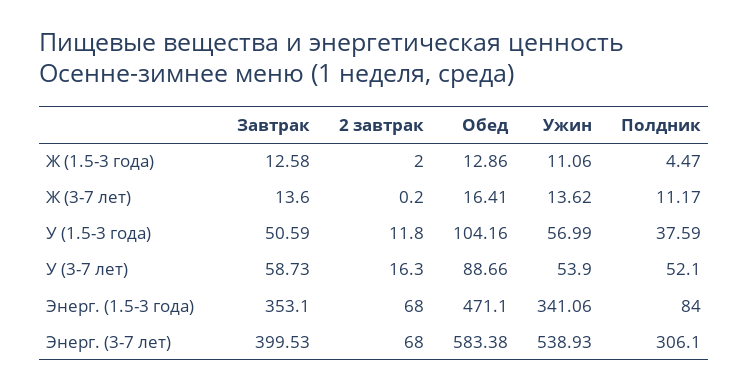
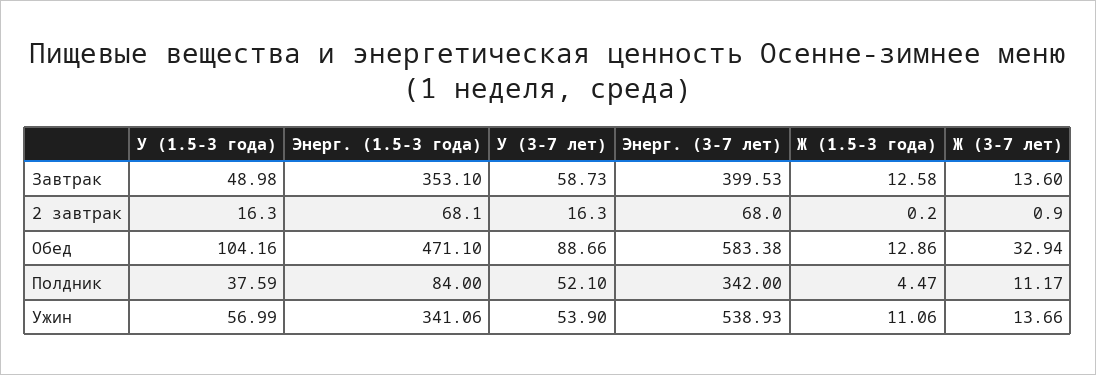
2 завтрак, Ж (1.5-3 года): 2 -> 0.2
2 завтрак, Ж (3-7 лет): 0.2 -> 0.9
Обед, Ж (3-7 лет): 16.41 -> 32.94
Ужин, Ж (3-7 лет): 13.62 -> 13.66
Завтрак, У (1.5-3 года): 50.59 -> 48.98
2 завтрак, У (1.5-3 года): 11.8 -> 16.3
2 завтрак, Энерг. (1.5-3 года): 68 -> 68.1
Полдник, Энерг. (3-7 лет): 306.1 -> 342

